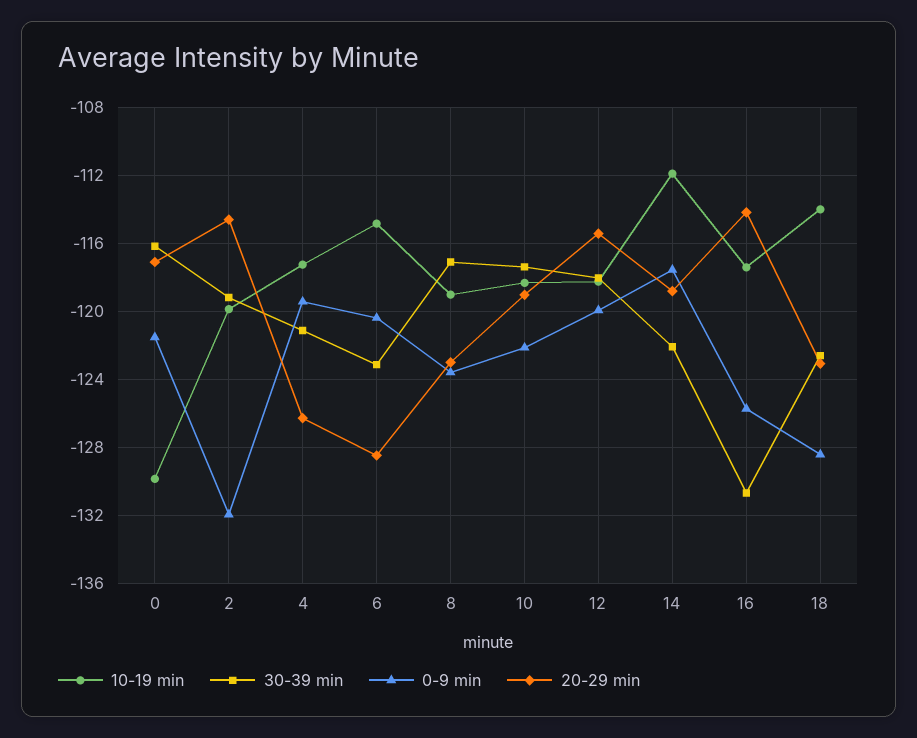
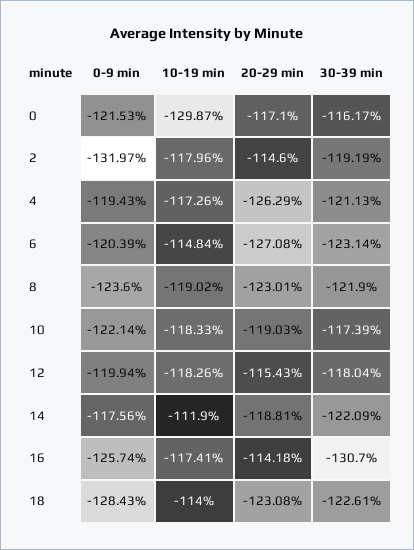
10-19 min, 2: -120 -> -117.96
20-29 min, 6: -128.5 -> -127.08
30-39 min, 8: -117 -> -121.9

